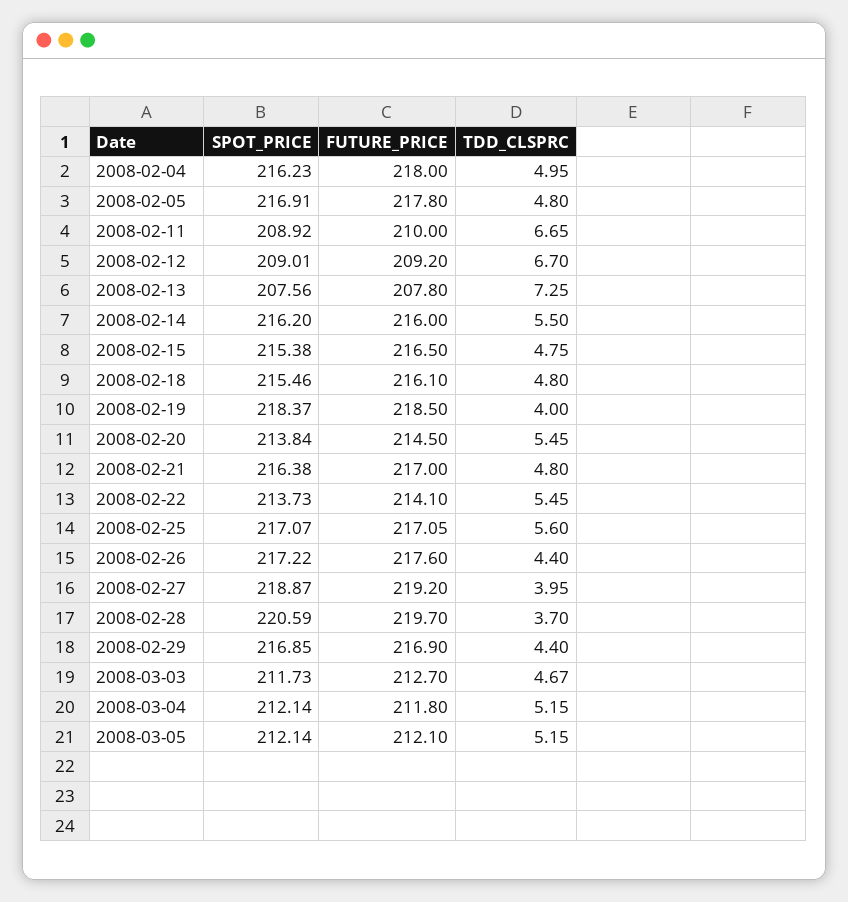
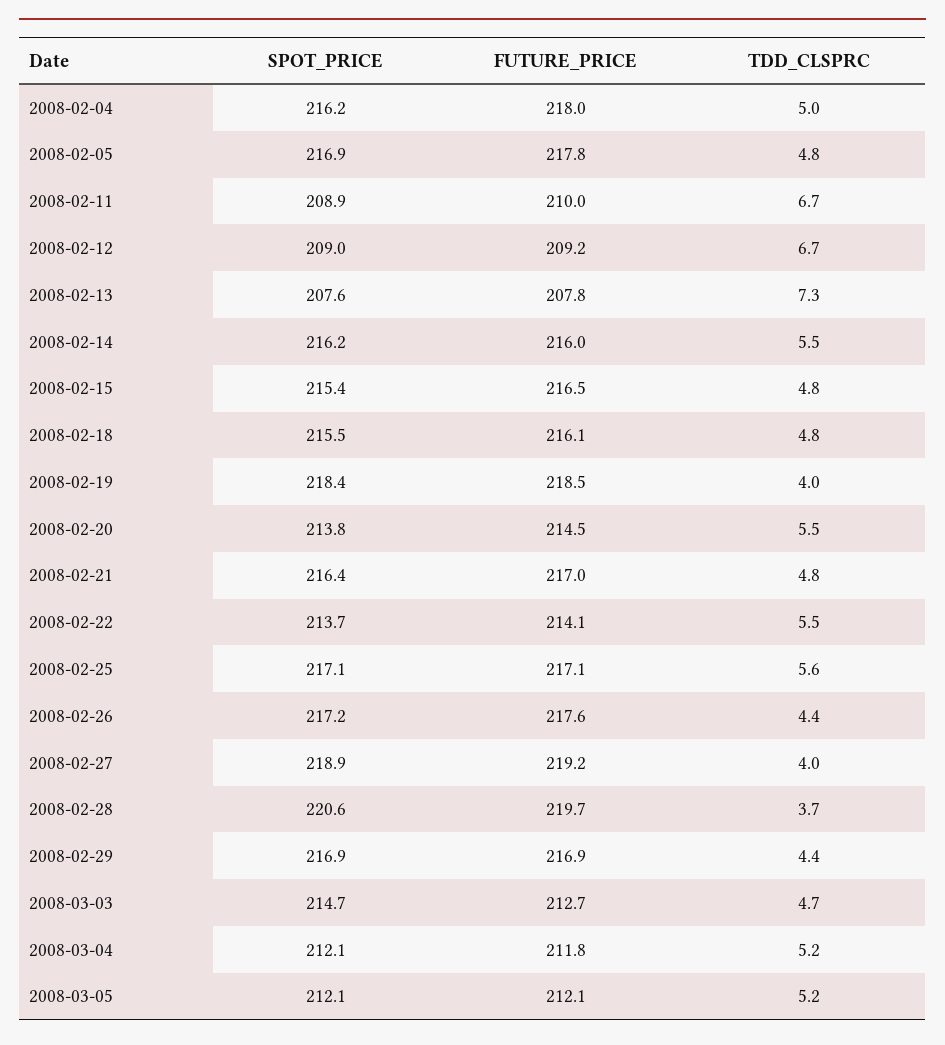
SPOT_PRICE, 2008-03-03: 211.73 -> 214.7

